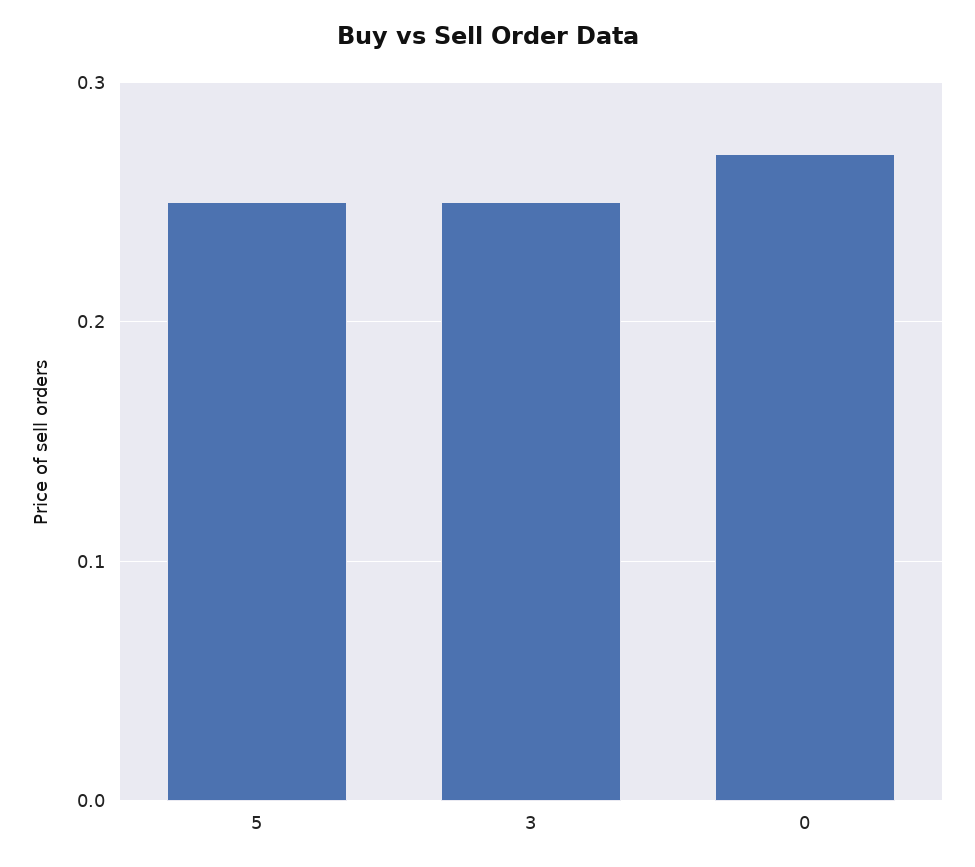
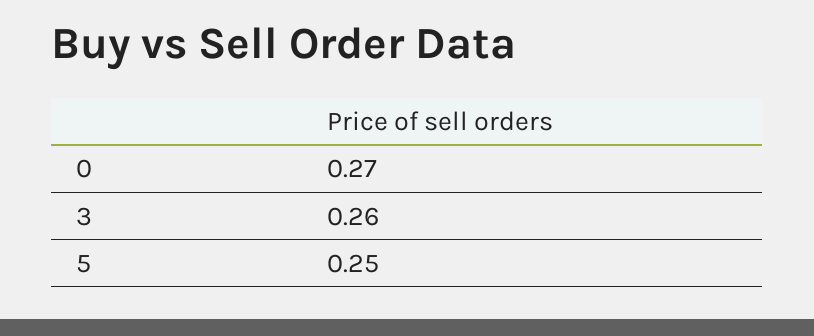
3: 0.25 -> 0.26

